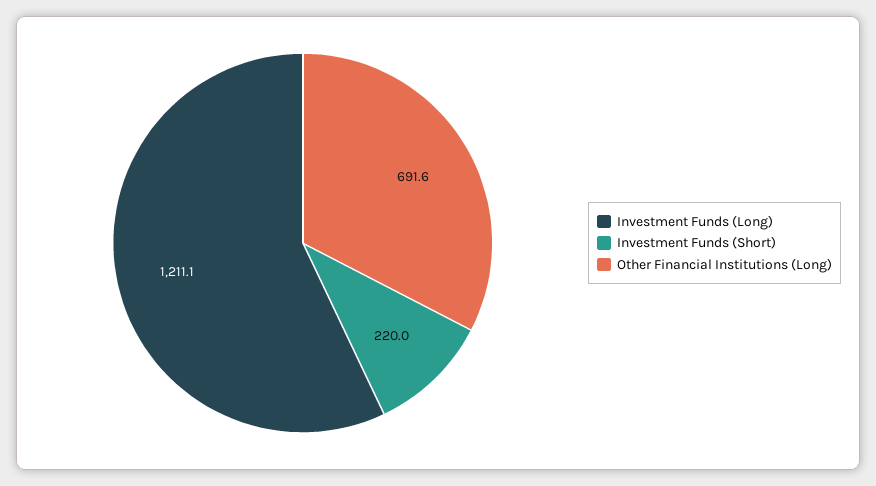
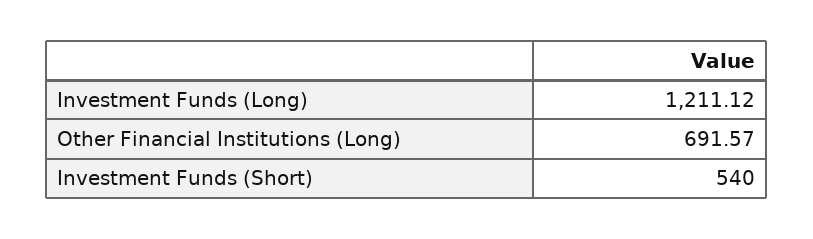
Investment Funds (Short): 220 -> 540

